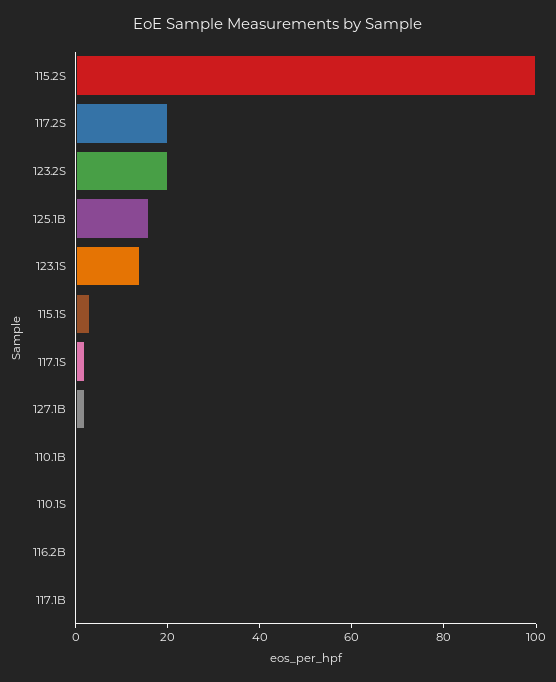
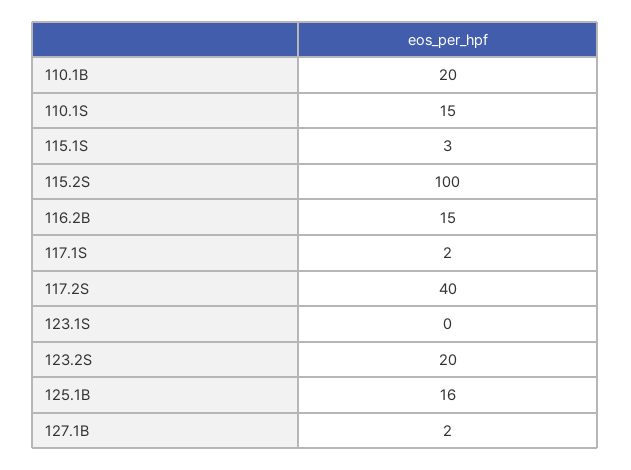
117.2S: 20 -> 40
123.1S: 15 -> 0
110.1B: 0 -> 20
110.1S: 0 -> 15
116.2B: 0 -> 15
117.1B: 0 -> none

